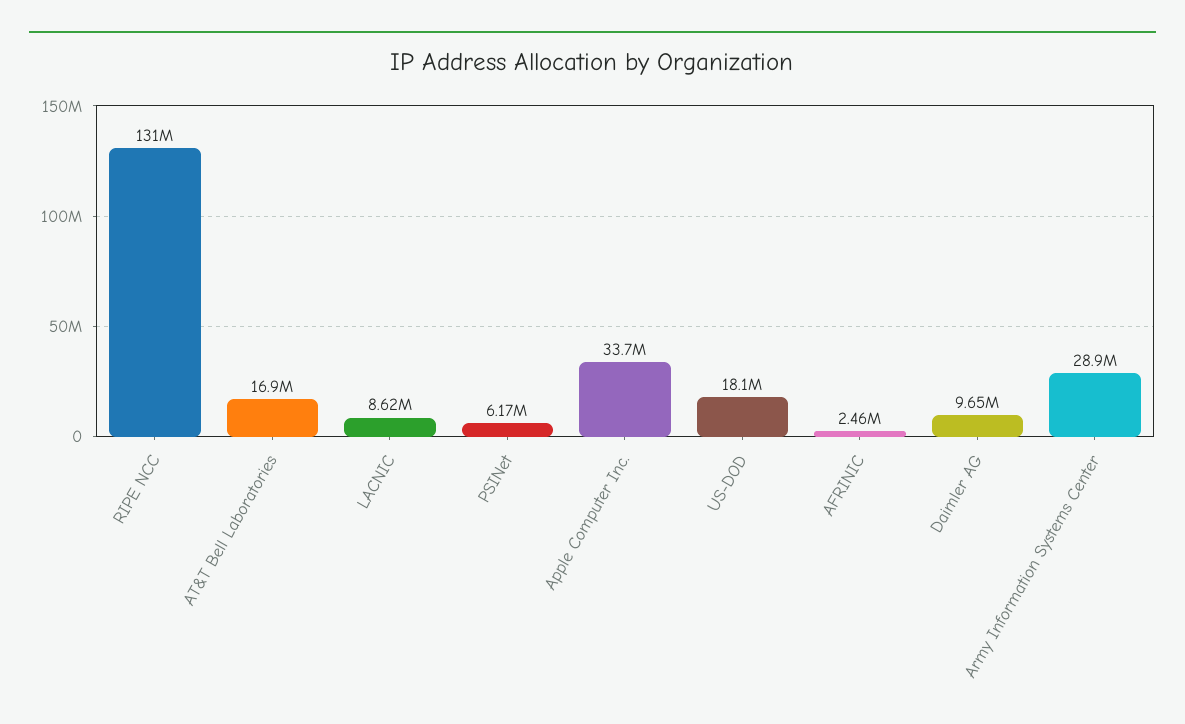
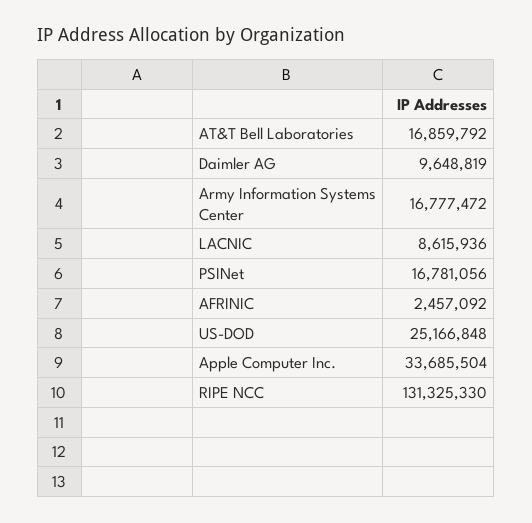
PSINet: 6170000 -> 16781056
US-DOD: 18100000 -> 25166848
Army Information Systems Center: 28900000 -> 16777472

